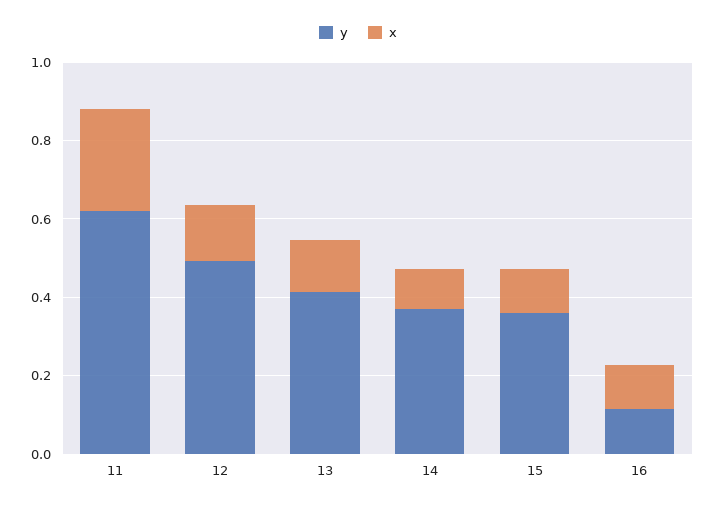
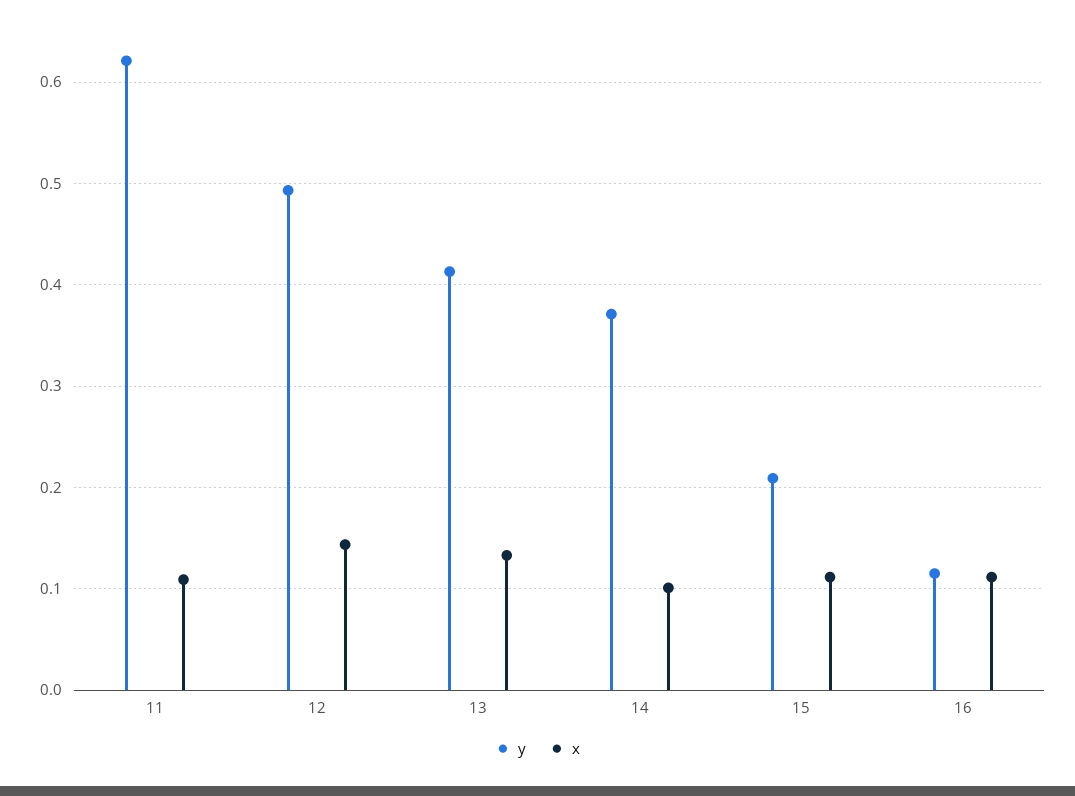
x, 11: 0.25 -> 0.11
y, 15: 0.35 -> 0.21

